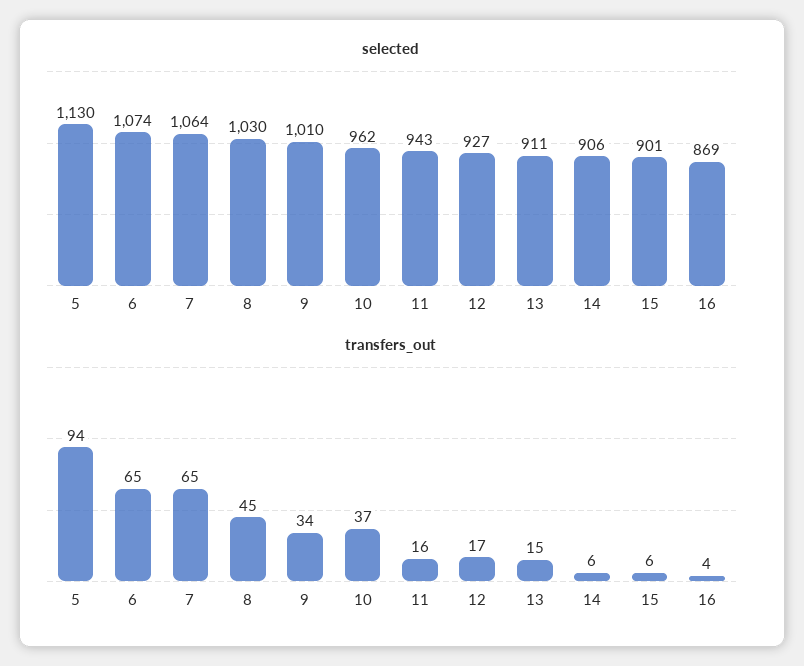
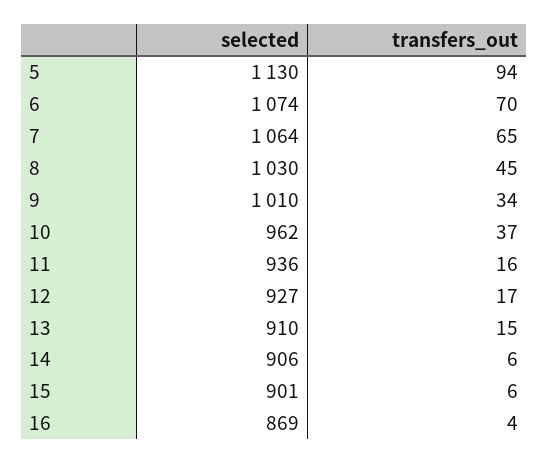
selected, 11: 943 -> 936
selected, 13: 911 -> 910
transfers_out, 6: 65 -> 70

